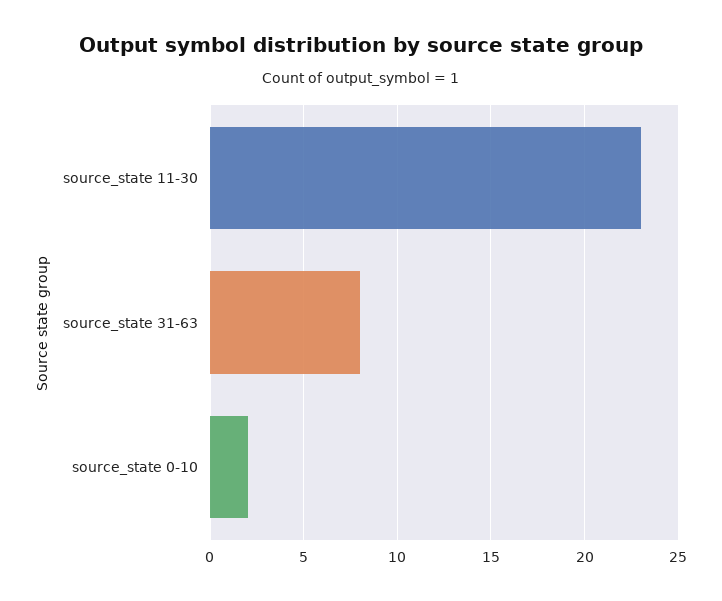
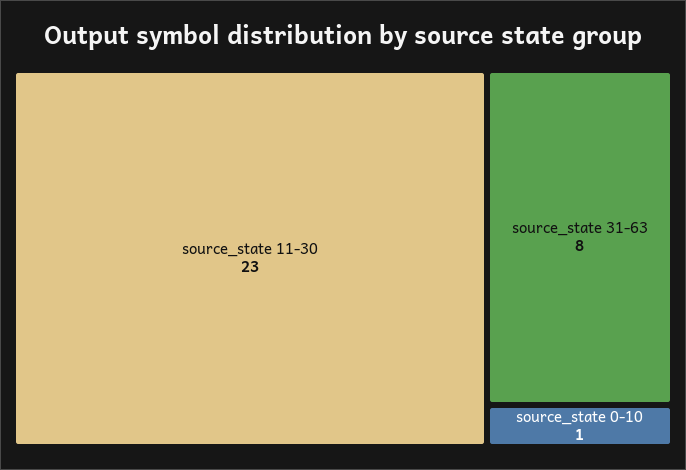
source_state 0-10: 2 -> 1

